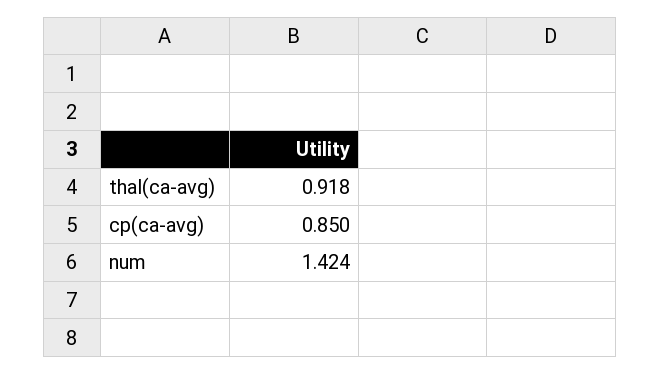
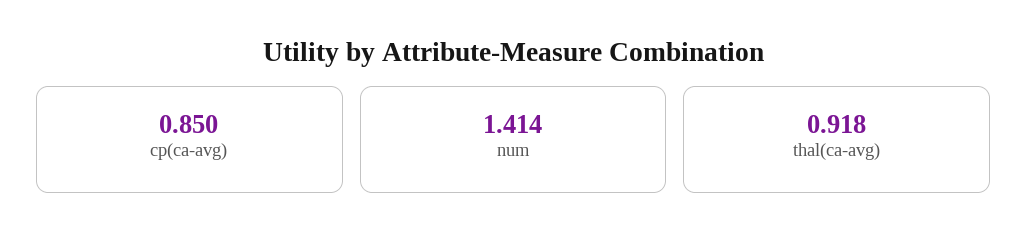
num: 1.424 -> 1.414

